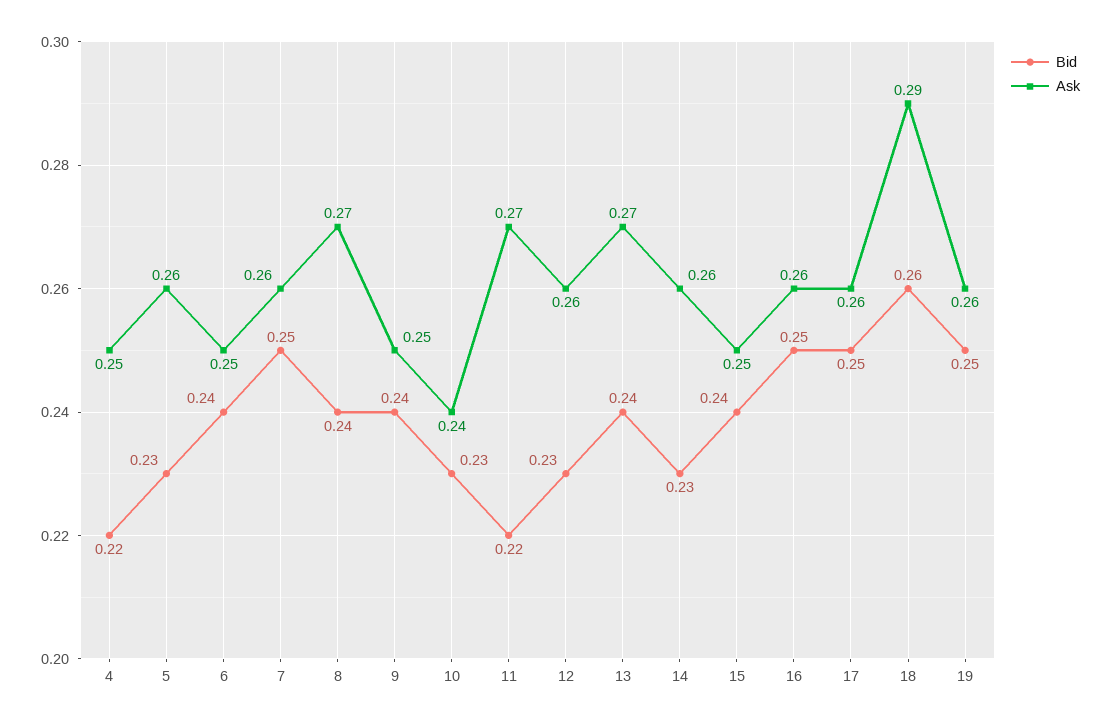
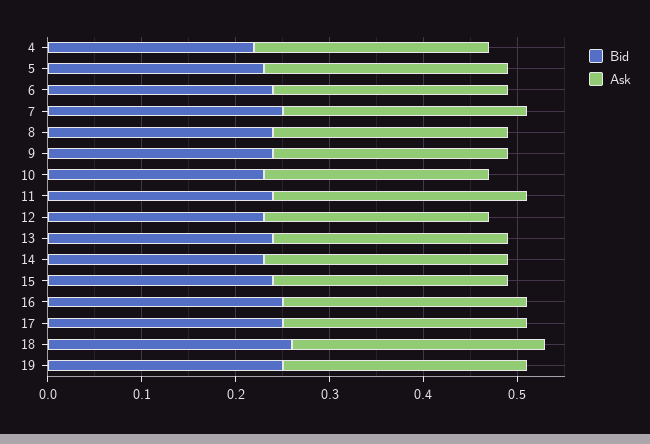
Ask, 8: 0.27 -> 0.25
Bid, 11: 0.22 -> 0.24
Ask, 12: 0.26 -> 0.24
Ask, 13: 0.27 -> 0.25
Ask, 18: 0.29 -> 0.27

